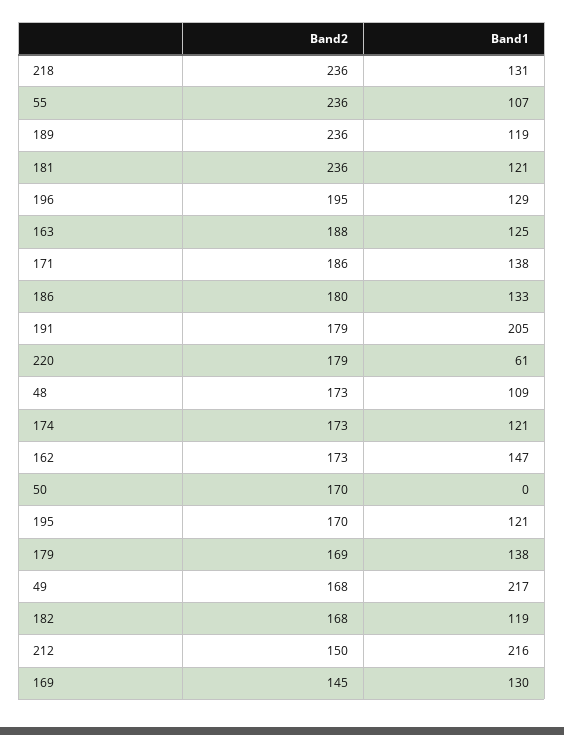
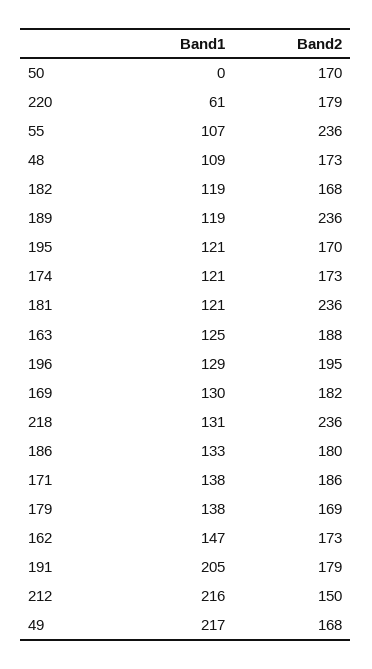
Band2, 169: 145 -> 182

